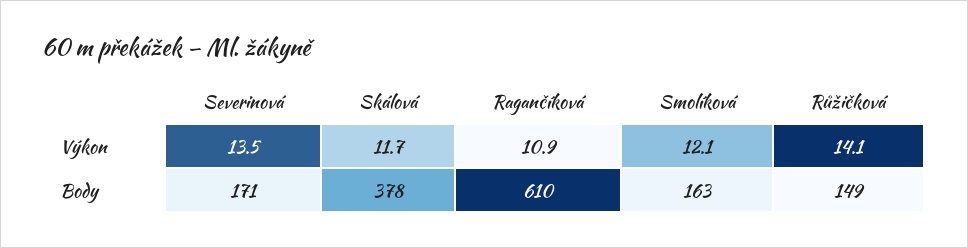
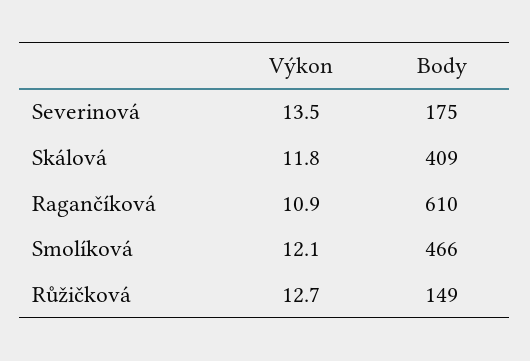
Skálová, Výkon: 11.7 -> 11.8
Růžičková, Výkon: 14.1 -> 12.7
Severinová, Body: 171 -> 175
Skálová, Body: 378 -> 409
Smolíková, Body: 163 -> 466

